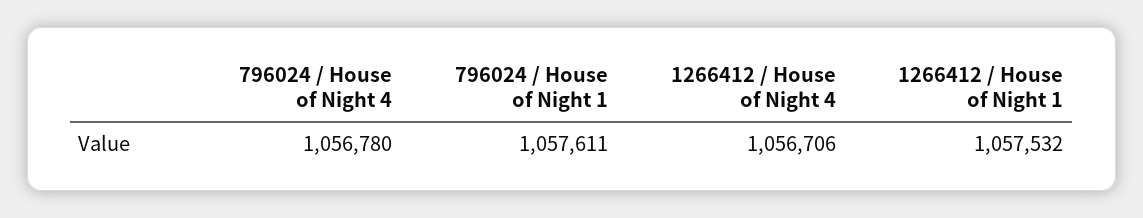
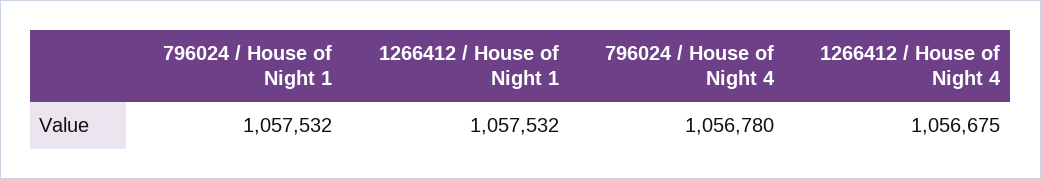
796024 / House of Night 1: 1057611 -> 1057532
1266412 / House of Night 4: 1056706 -> 1056675

